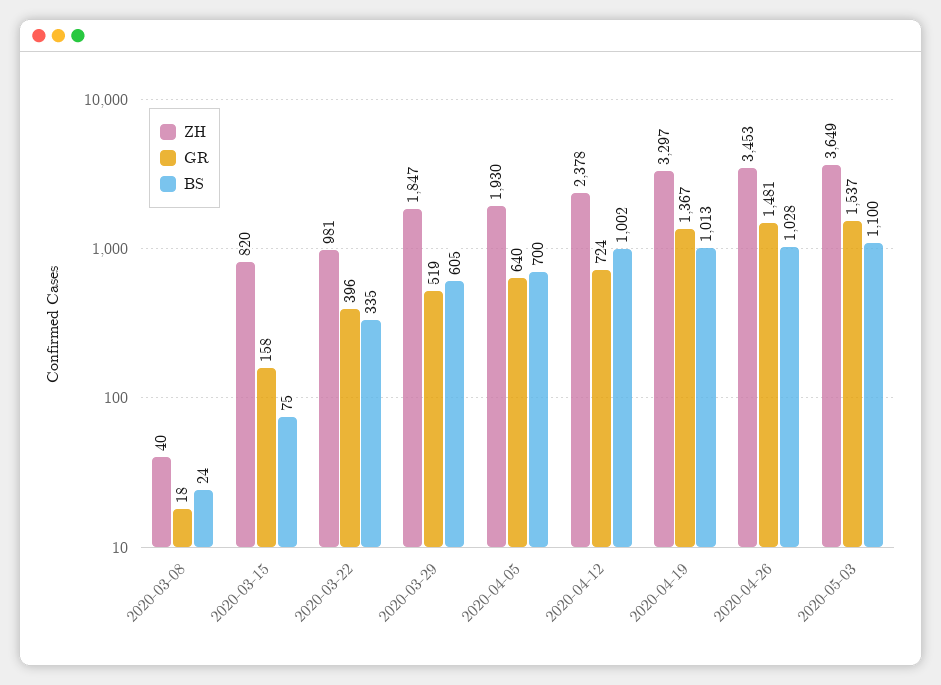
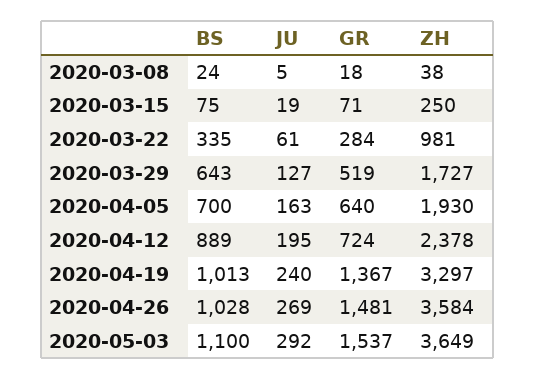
ZH, 2020-03-08: 40 -> 38
ZH, 2020-03-15: 820 -> 250
GR, 2020-03-15: 158 -> 71
GR, 2020-03-22: 396 -> 284
ZH, 2020-03-29: 1847 -> 1727
BS, 2020-03-29: 605 -> 643
BS, 2020-04-12: 1002 -> 889
ZH, 2020-04-26: 3453 -> 3584
JU, 2020-03-08: none -> 5
JU, 2020-03-15: none -> 19
JU, 2020-03-22: none -> 61
JU, 2020-03-29: none -> 127
JU, 2020-04-05: none -> 163
JU, 2020-04-12: none -> 195
JU, 2020-04-19: none -> 240
JU, 2020-04-26: none -> 269
JU, 2020-05-03: none -> 292

